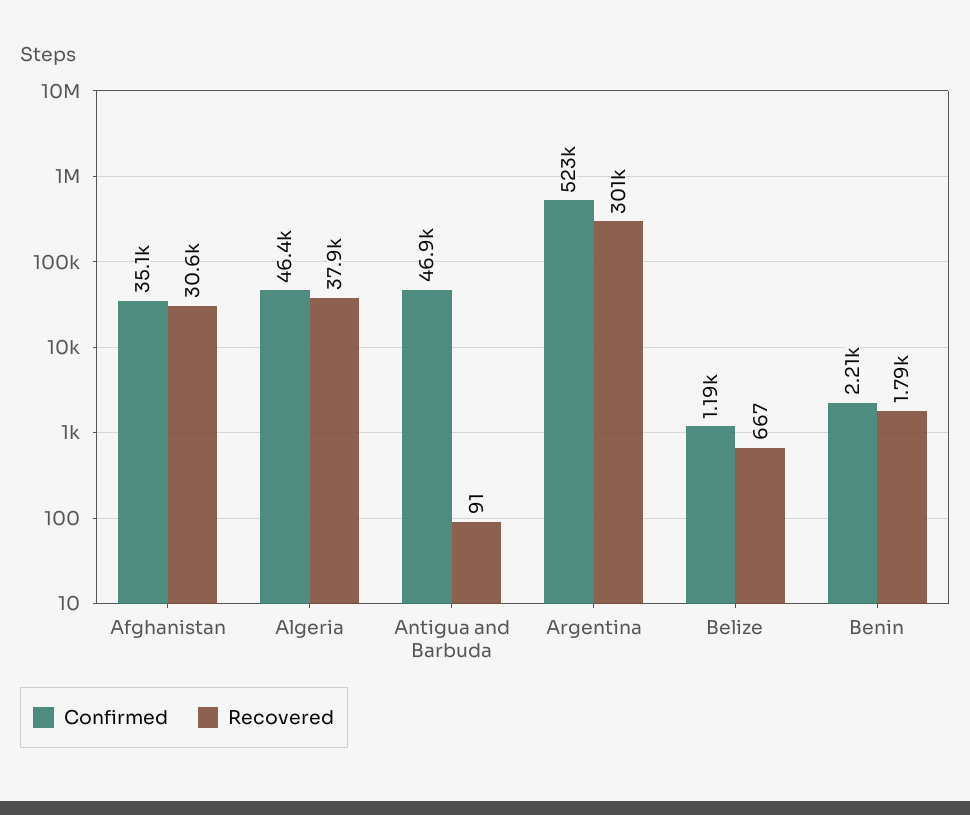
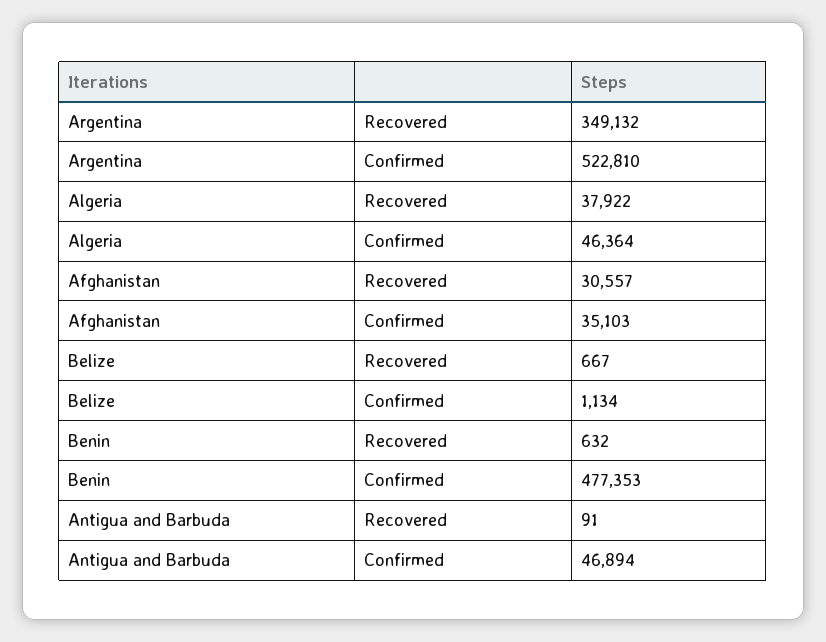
Recovered, Argentina: 301000 -> 349132
Confirmed, Belize: 1190 -> 1134
Confirmed, Benin: 2210 -> 477353
Recovered, Benin: 1790 -> 632

